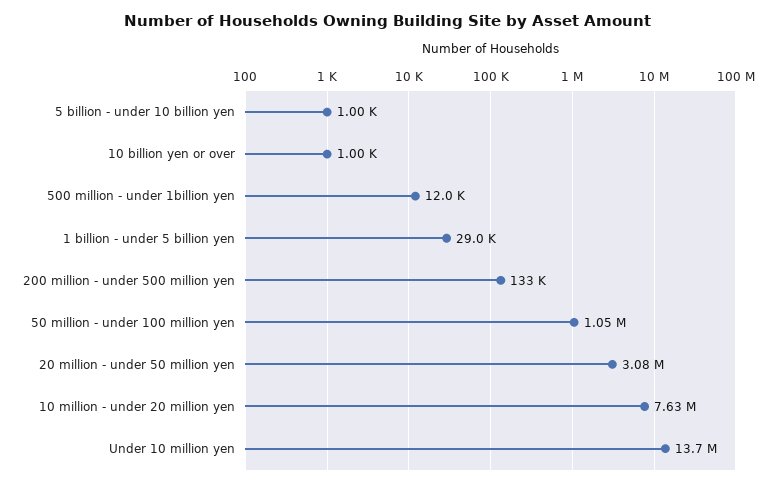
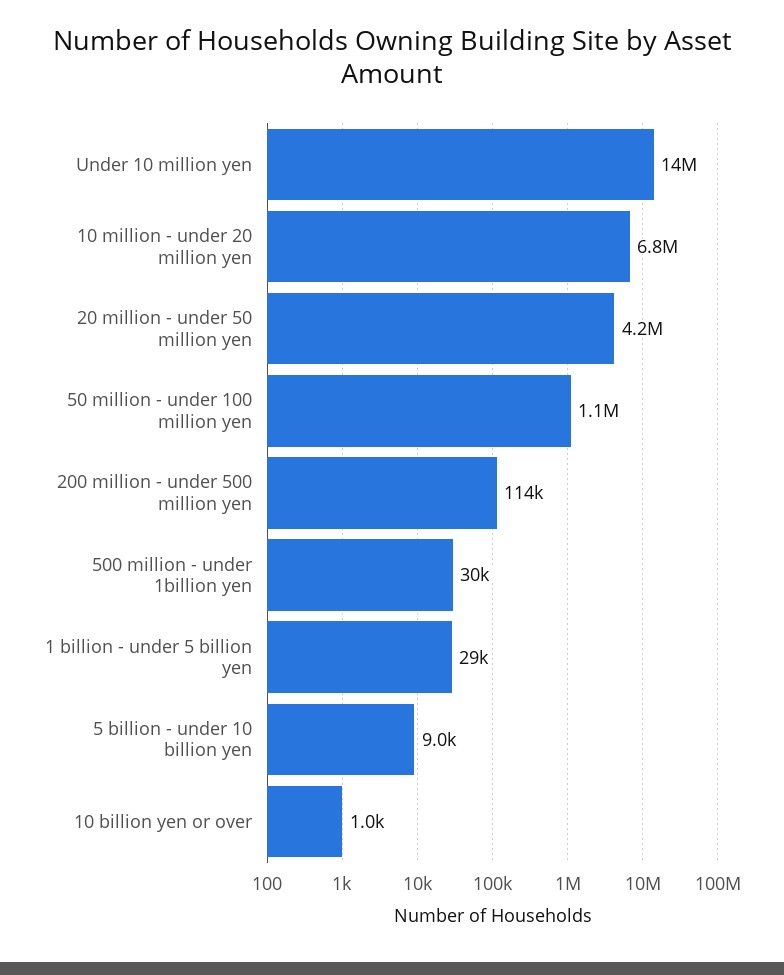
5 billion - under 10 billion yen: 1000 -> 9000
500 million - under 1billion yen: 12000 -> 30000
200 million - under 500 million yen: 133000 -> 114000
20 million - under 50 million yen: 3080000 -> 4200000
10 million - under 20 million yen: 7630000 -> 6800000

